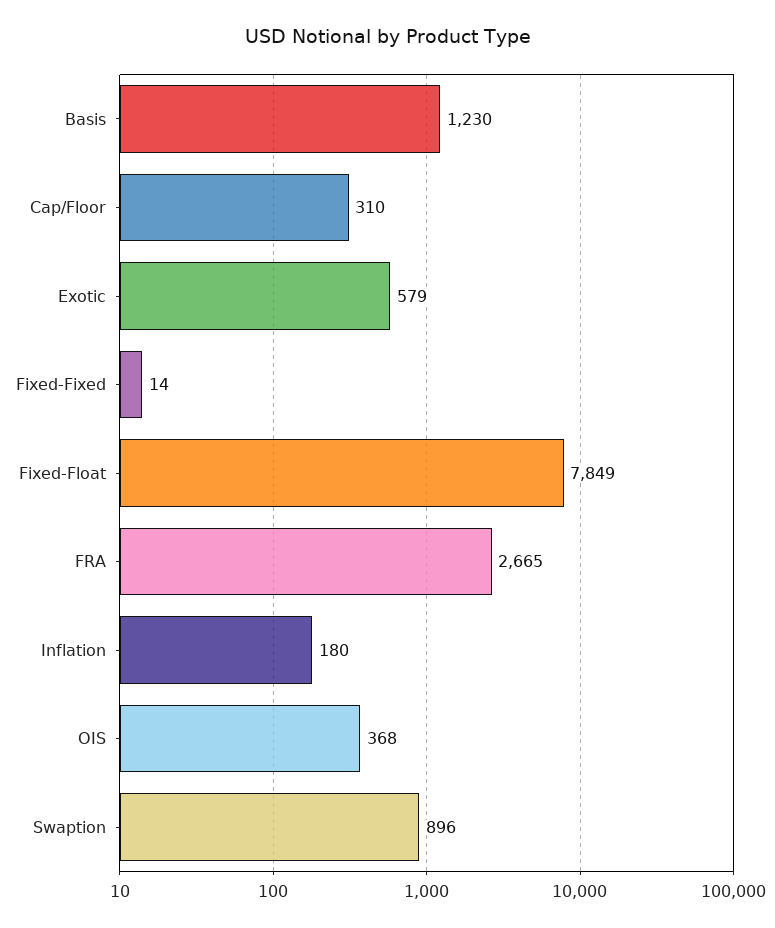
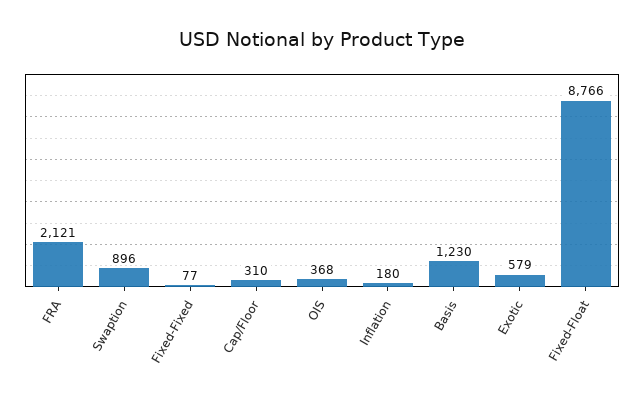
Fixed-Fixed: 14 -> 77
Fixed-Float: 7849 -> 8766
FRA: 2665 -> 2121

